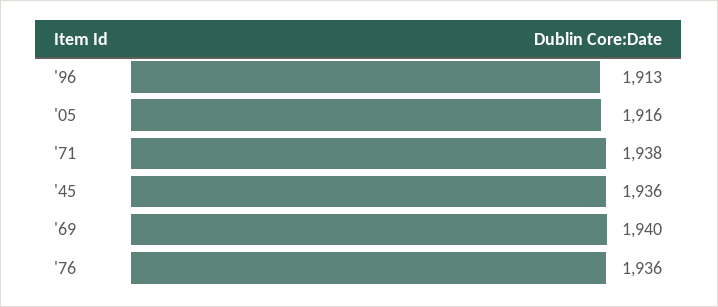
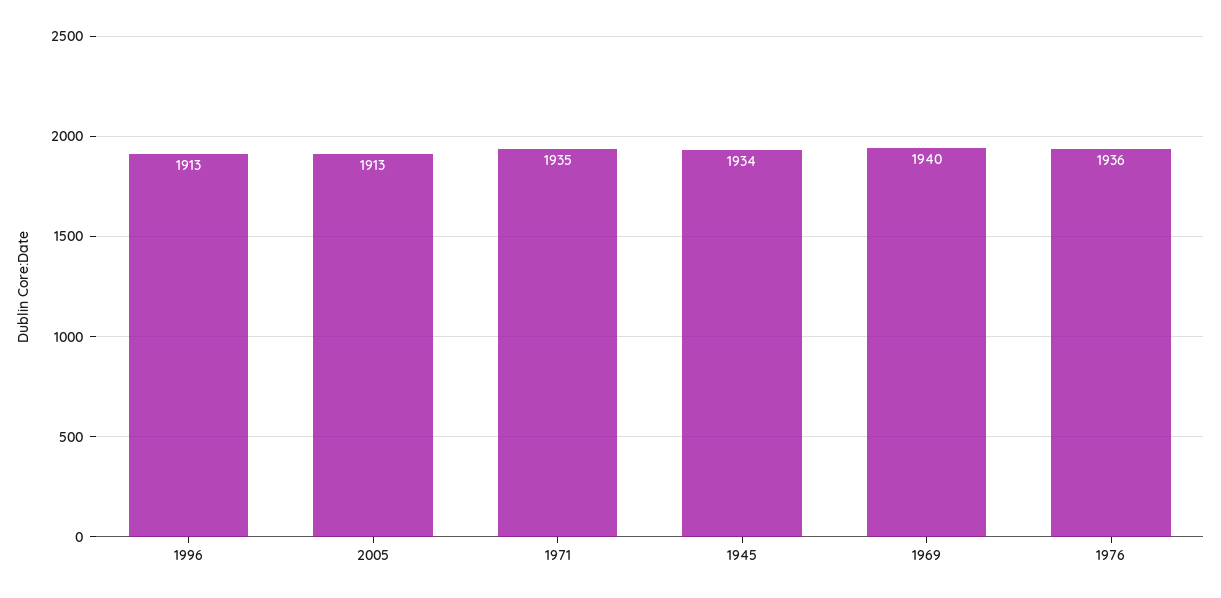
'05: 1916 -> 1913
'71: 1938 -> 1935
'45: 1936 -> 1934

